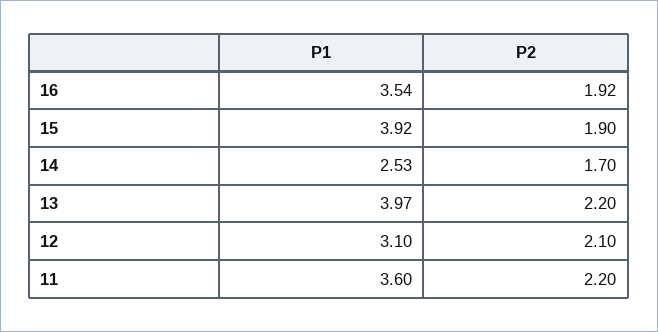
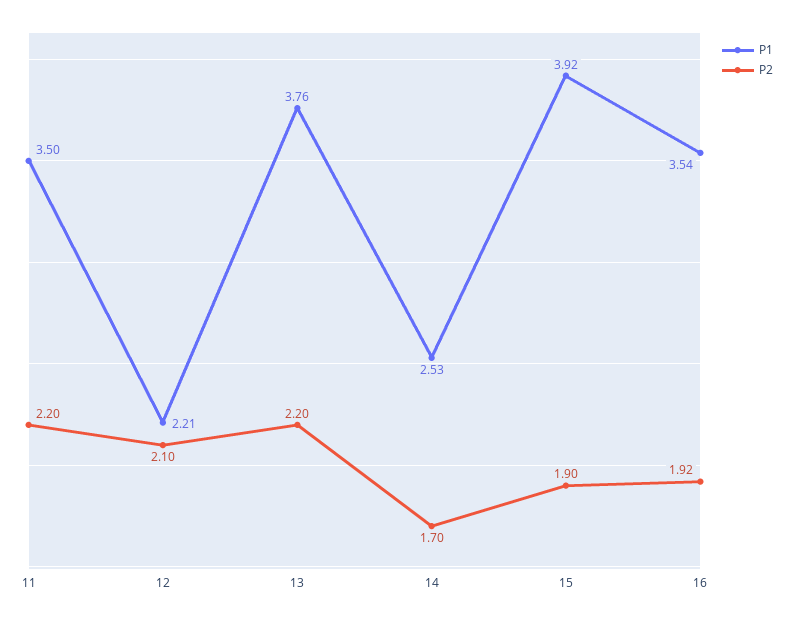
P1, 13: 3.97 -> 3.76
P1, 12: 3.1 -> 2.21
P1, 11: 3.6 -> 3.5

